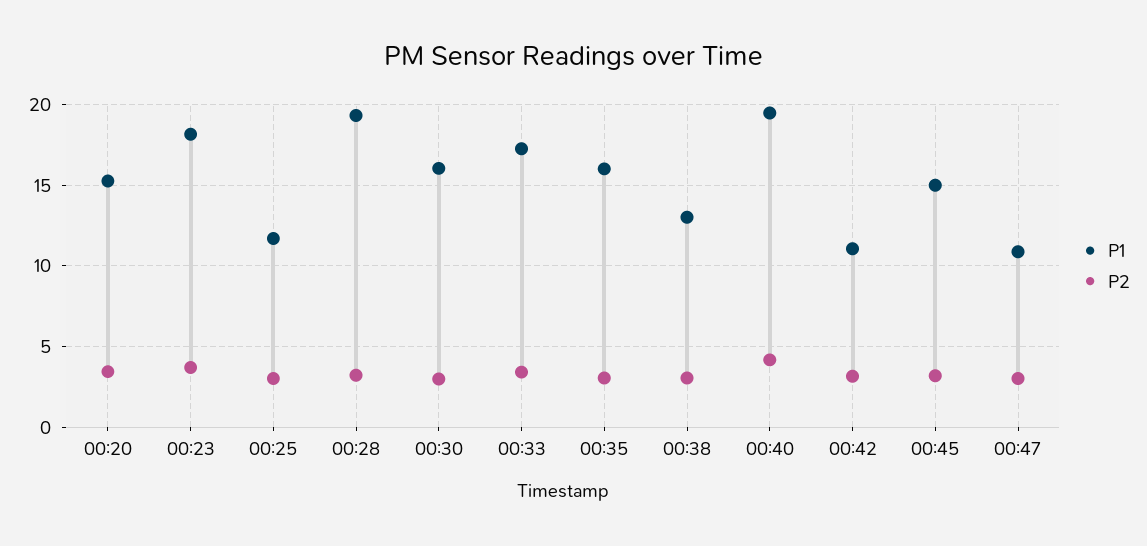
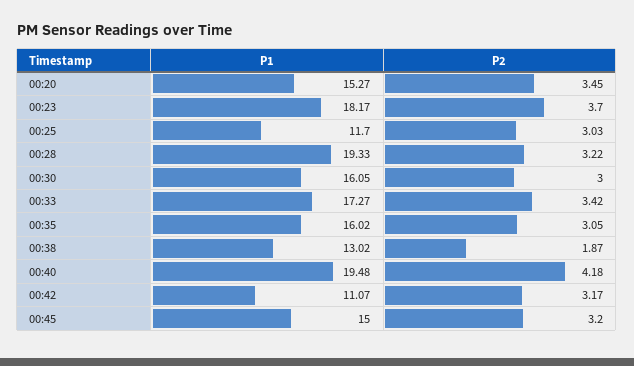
P2, 00:38: 3 -> 1.87
P1, 00:47: 11 -> none
P2, 00:47: 3 -> none

